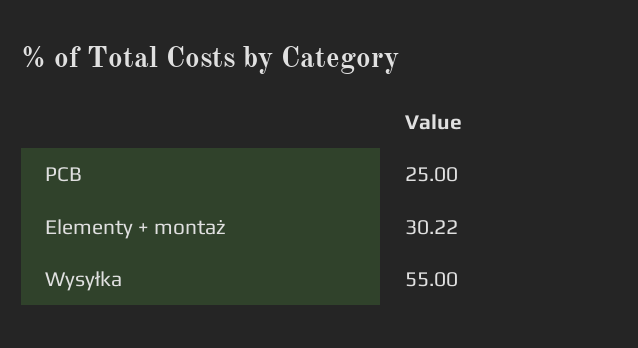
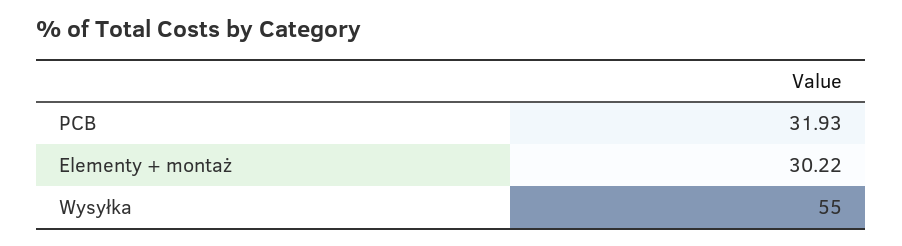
PCB: 25 -> 31.93

